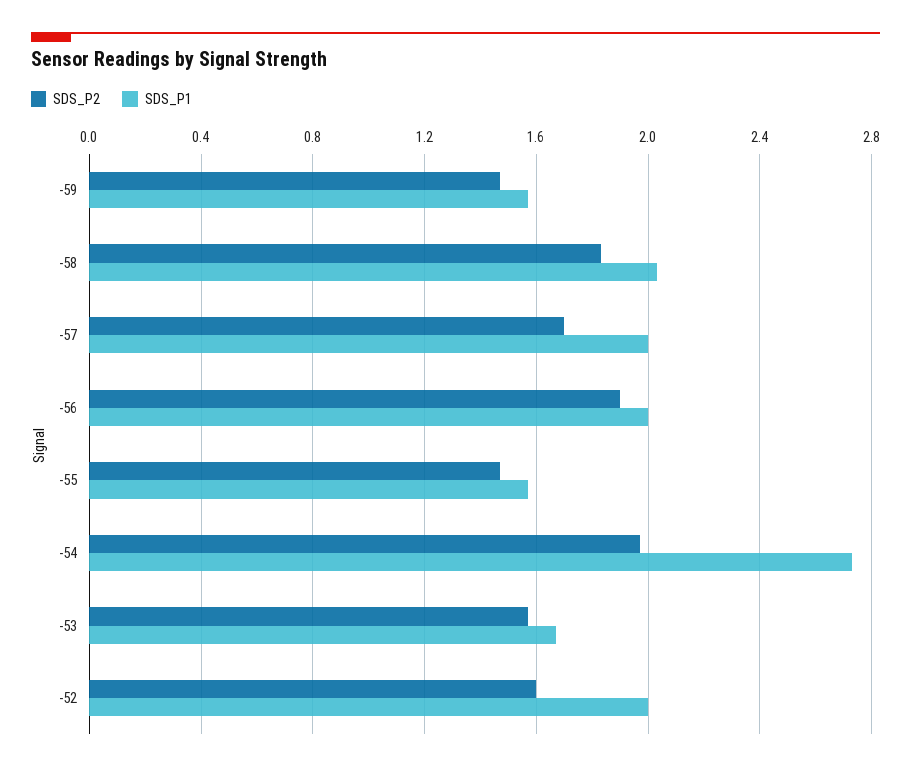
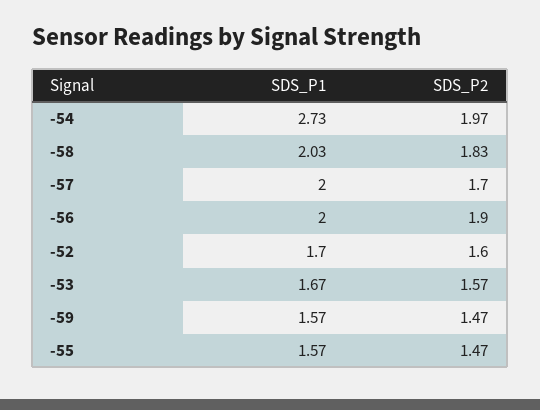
SDS_P1, -52: 2 -> 1.7

